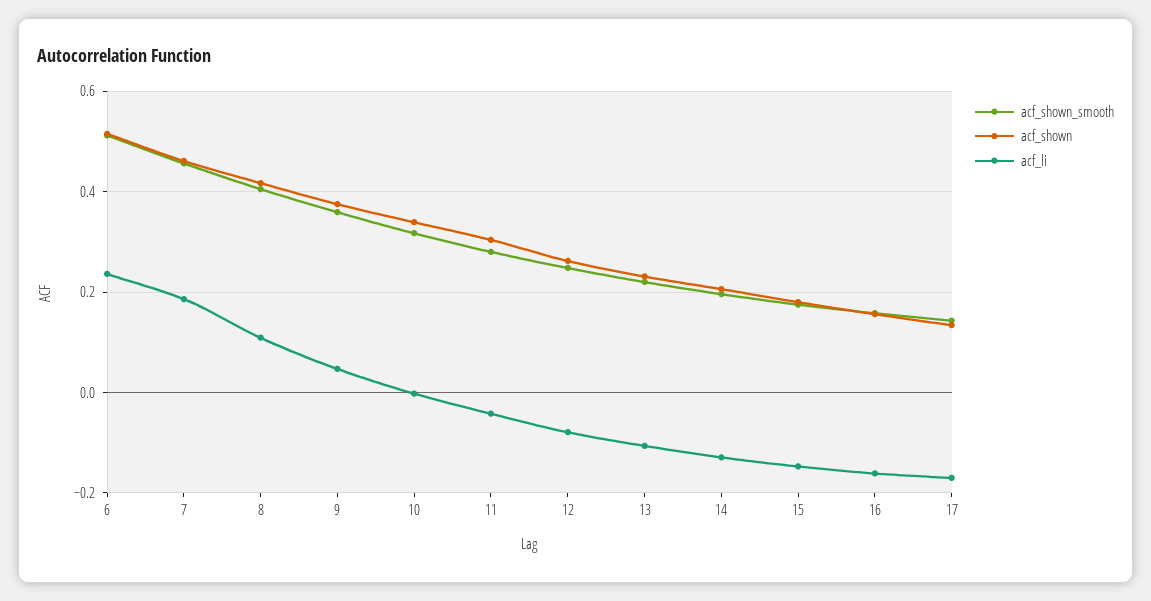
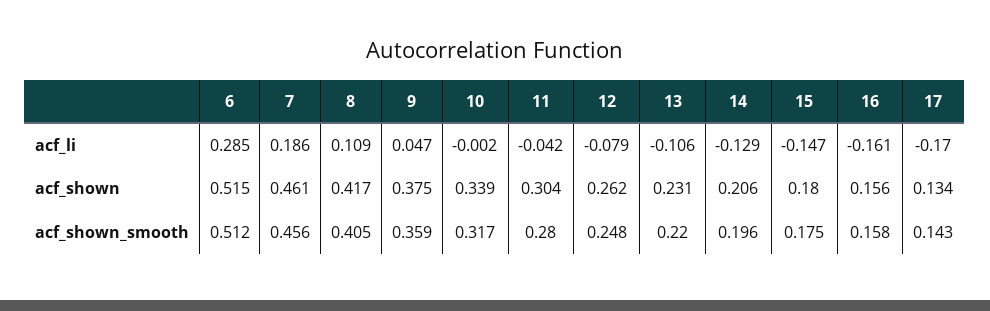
acf_li, 6: 0.24 -> 0.285

